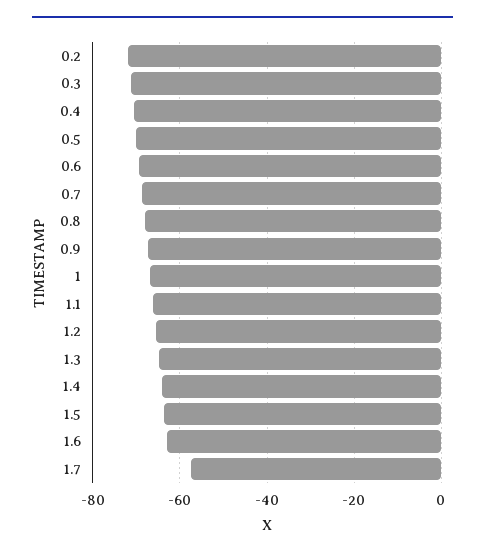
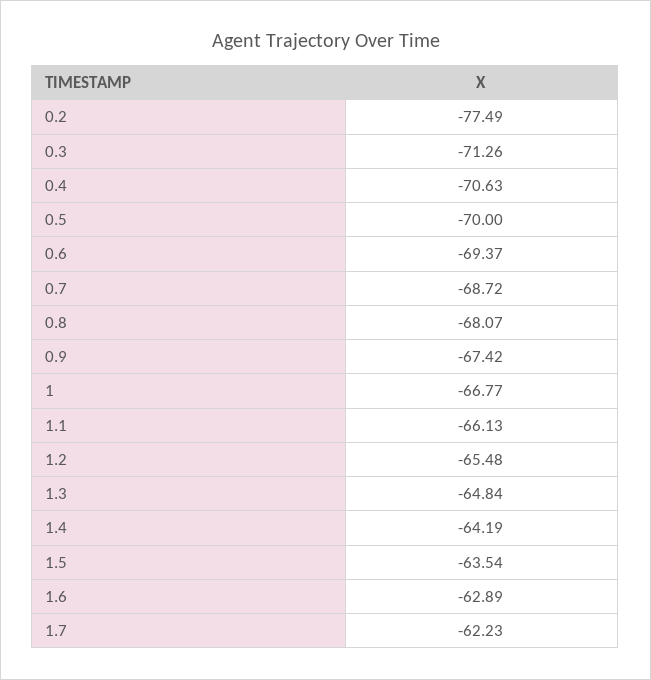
0.2: -72 -> -77.49
1.7: -58 -> -62.23

